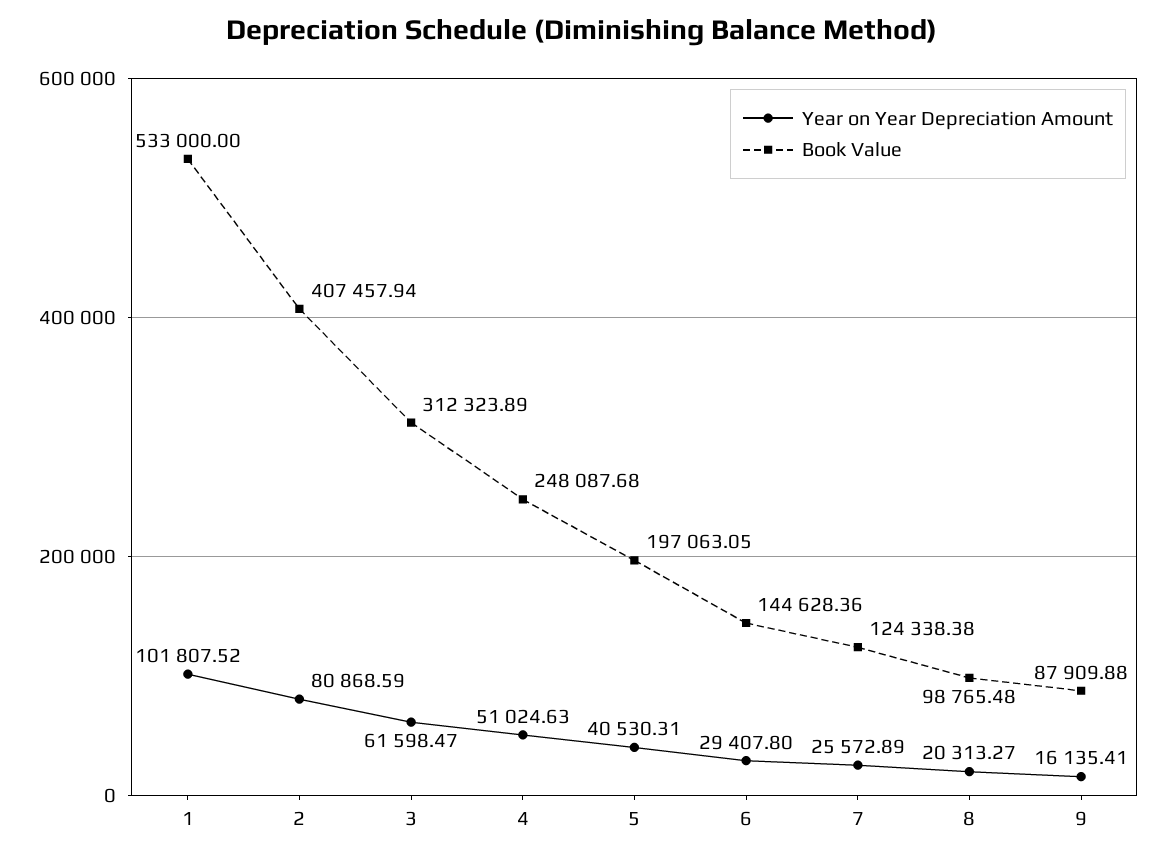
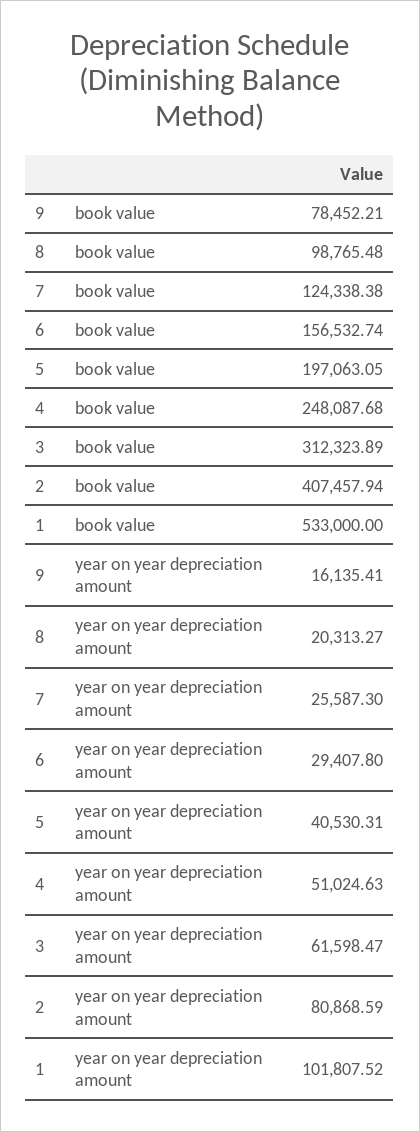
Book Value, 6: 144628.36 -> 156532.74
Year on Year Depreciation Amount, 7: 25572.89 -> 25587.3
Book Value, 9: 87909.88 -> 78452.21

